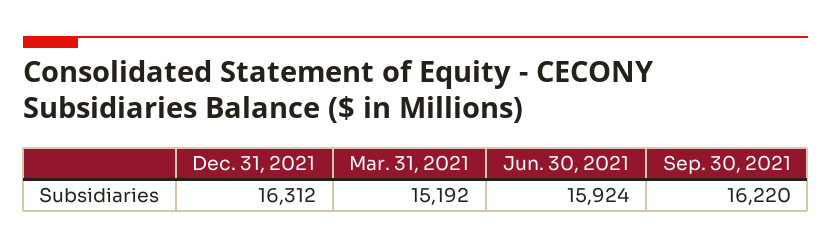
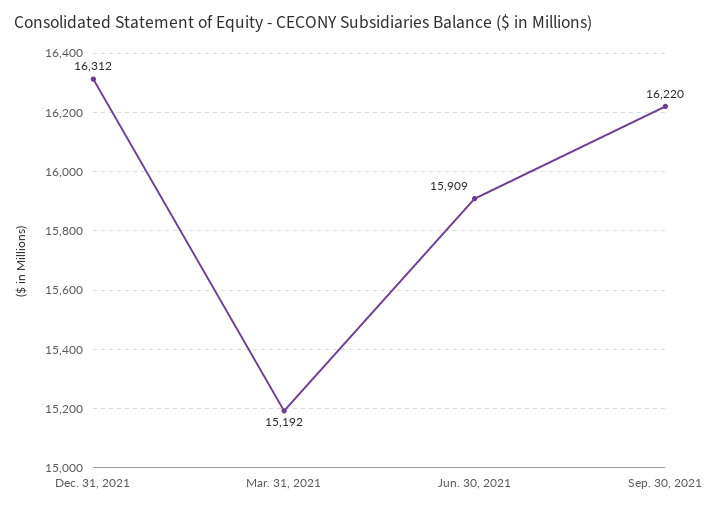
Jun. 30, 2021: 15924 -> 15909

